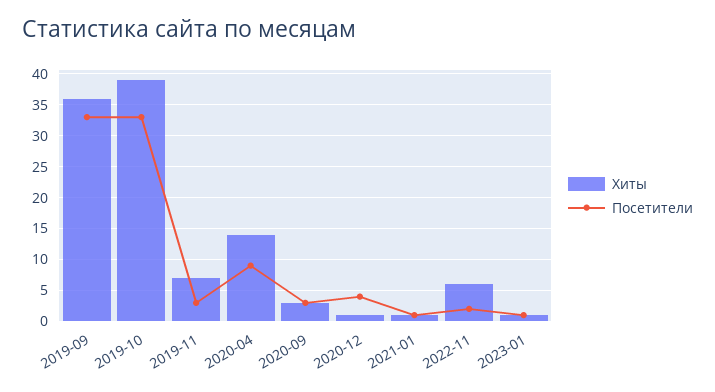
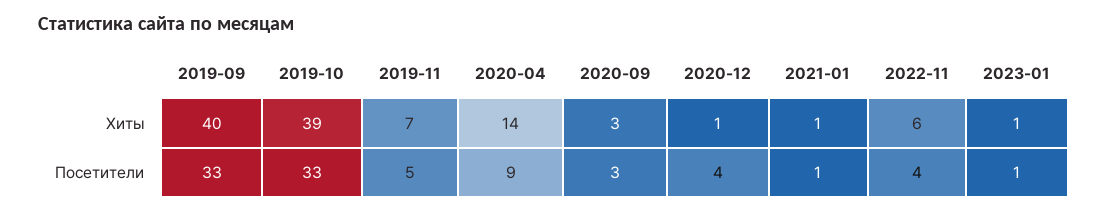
Хиты, 2019-09: 36 -> 40
Посетители, 2019-11: 3 -> 5
Посетители, 2022-11: 2 -> 4

